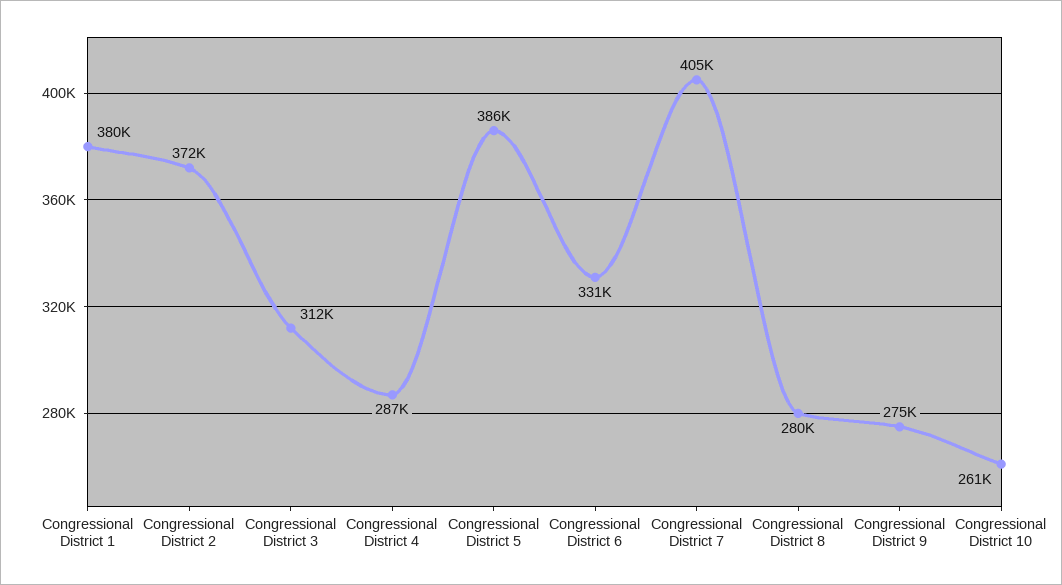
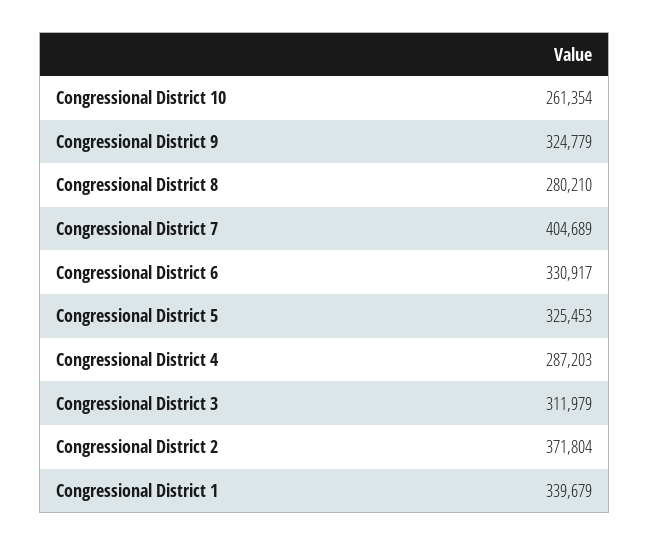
Congressional District 1: 380000 -> 339679
Congressional District 5: 386000 -> 325453
Congressional District 9: 275000 -> 324779

